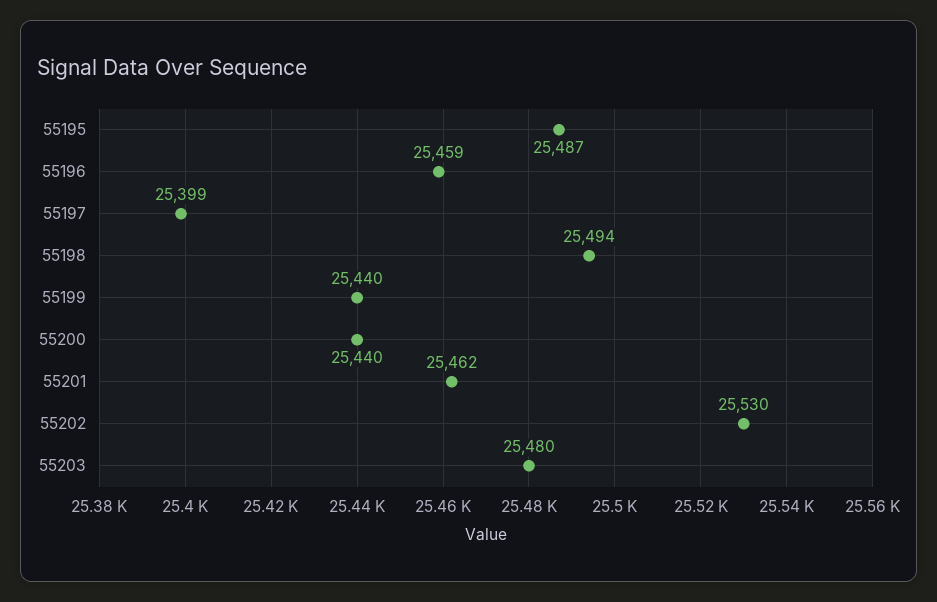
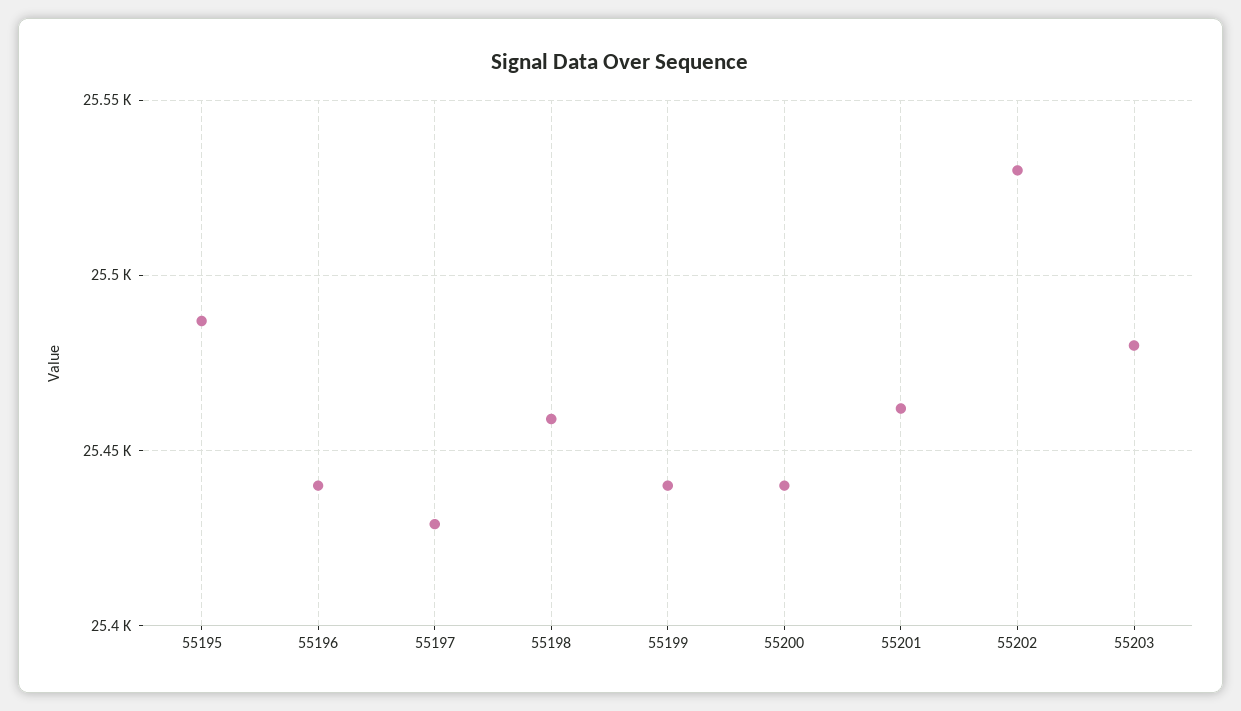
55196: 25459 -> 25440
55197: 25399 -> 25430
55198: 25494 -> 25460

